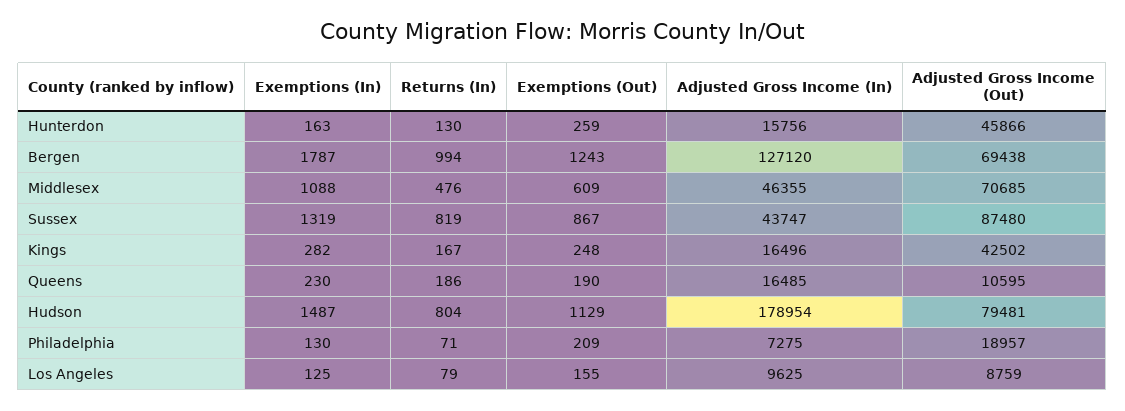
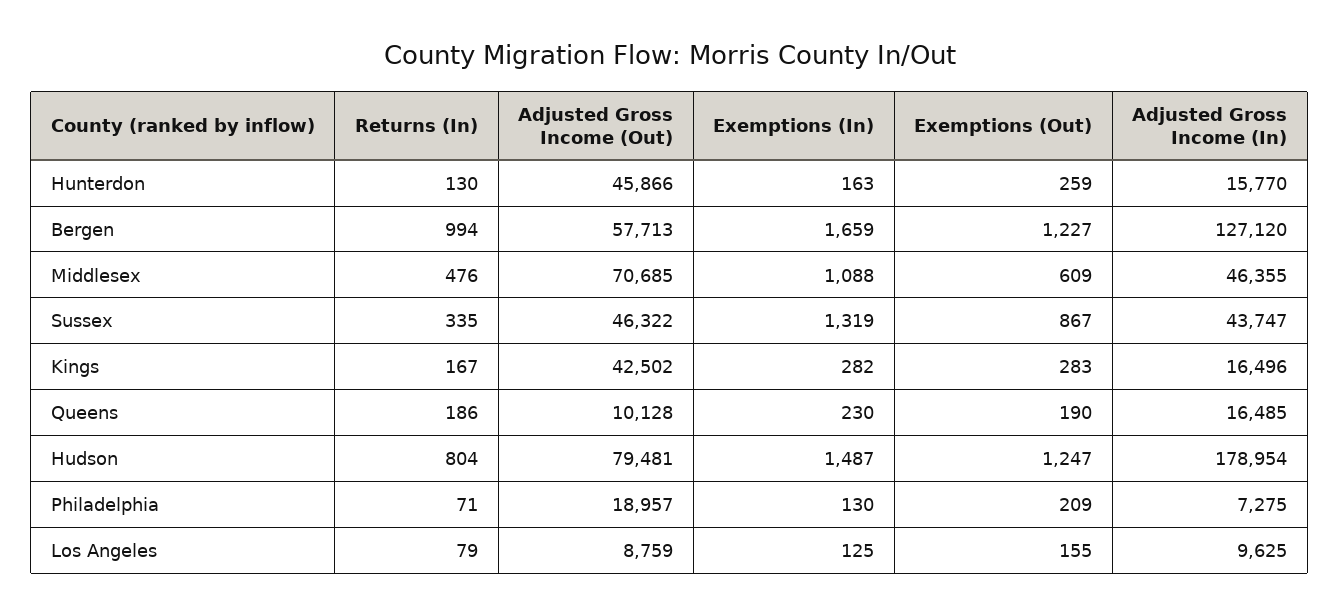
Adjusted Gross Income (In), Hunterdon: 15756 -> 15770
Exemptions (In), Bergen: 1787 -> 1659
Exemptions (Out), Bergen: 1243 -> 1227
Adjusted Gross Income (Out), Bergen: 69438 -> 57713
Returns (In), Sussex: 819 -> 335
Adjusted Gross Income (Out), Sussex: 87480 -> 46322
Exemptions (Out), Kings: 248 -> 283
Adjusted Gross Income (Out), Queens: 10595 -> 10128
Exemptions (Out), Hudson: 1129 -> 1247

